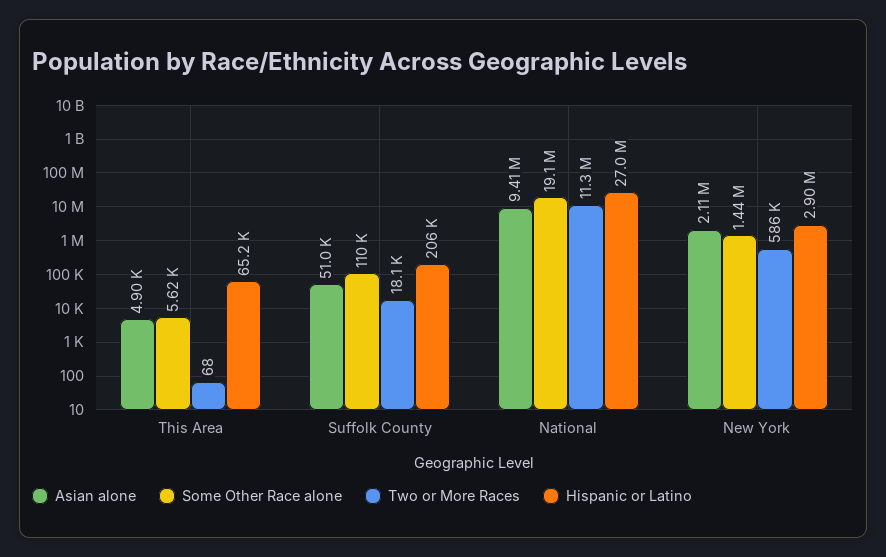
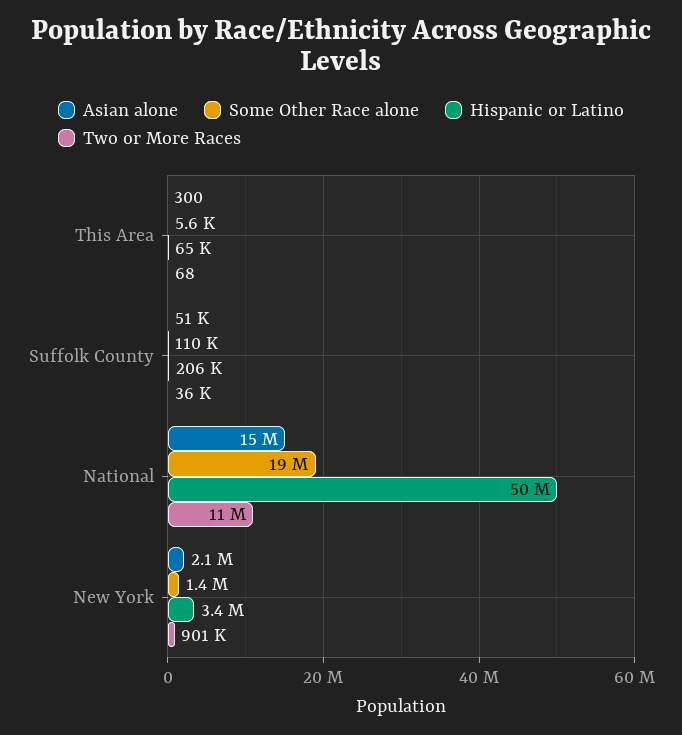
Asian alone, This Area: 4900 -> 300
Two or More Races, Suffolk County: 18100 -> 36000
Asian alone, National: 9410000 -> 15000000
Hispanic or Latino, National: 27000000 -> 50000000
Two or More Races, New York: 586000 -> 901000
Hispanic or Latino, New York: 2900000 -> 3400000

